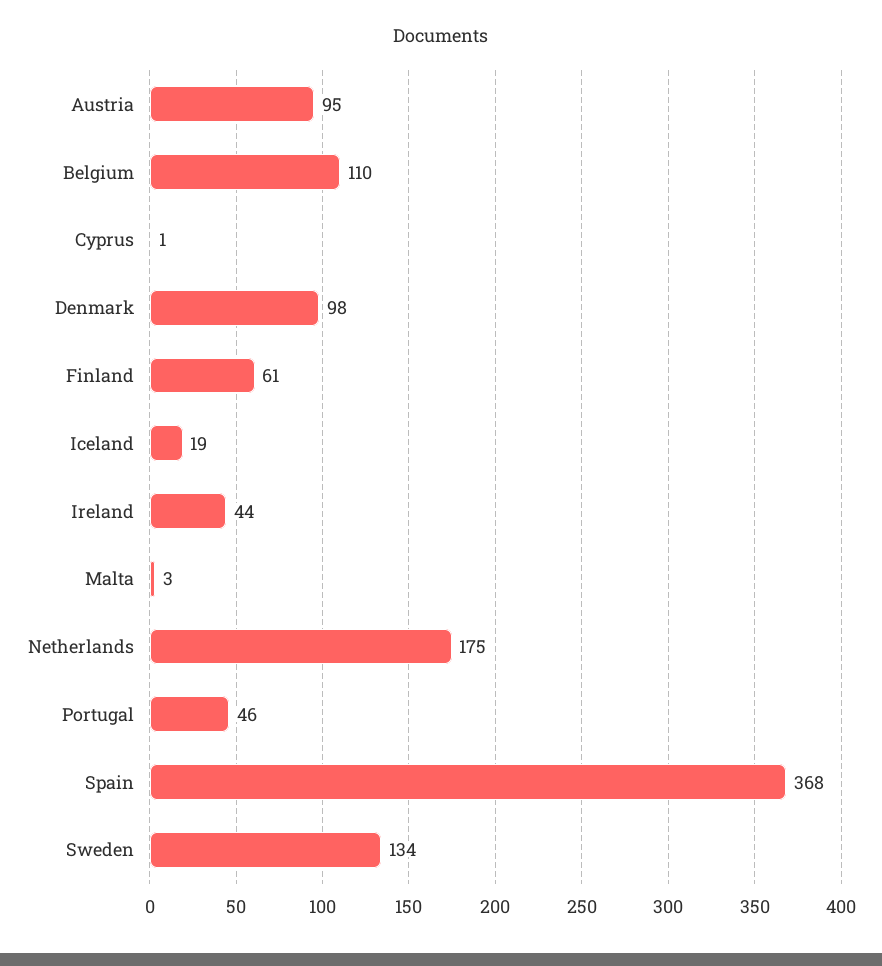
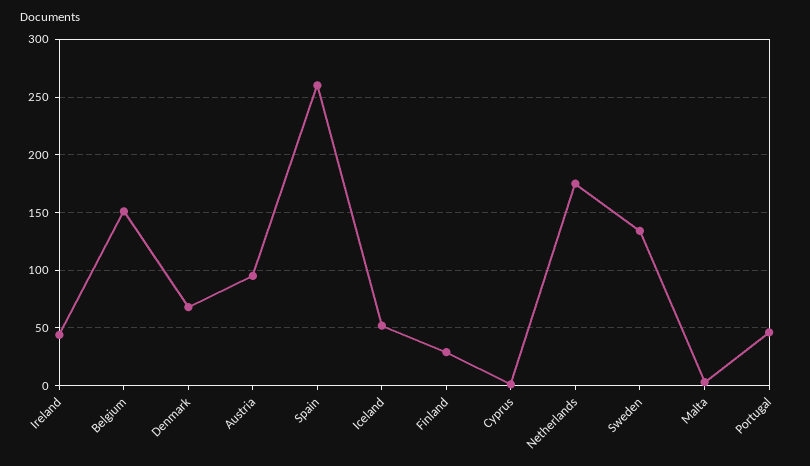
Belgium: 110 -> 150
Denmark: 98 -> 70
Finland: 61 -> 30
Iceland: 19 -> 50
Spain: 368 -> 260

